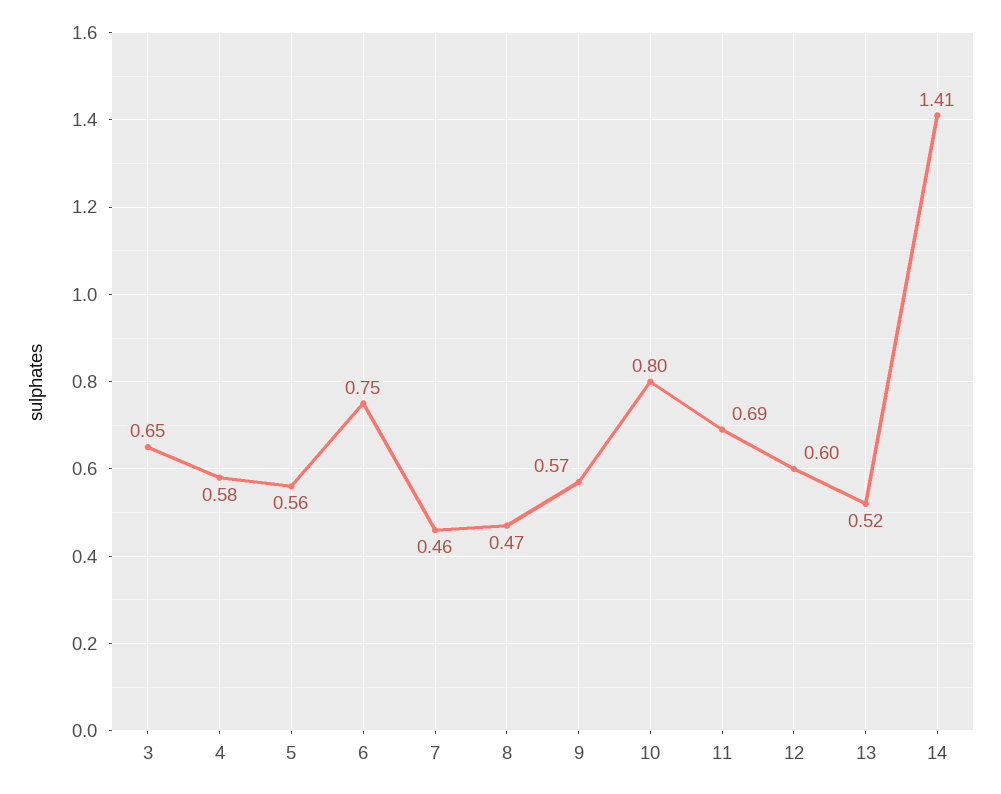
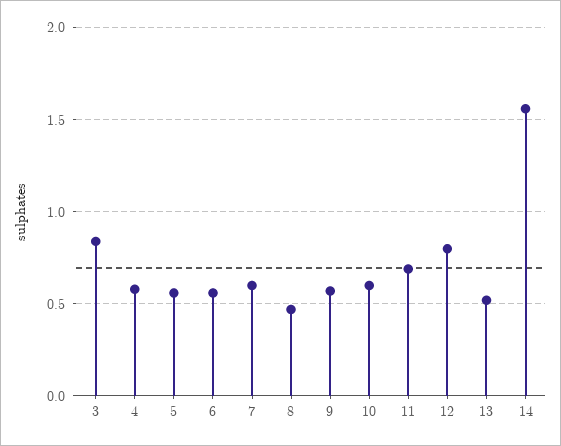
3: 0.65 -> 0.85
6: 0.75 -> 0.55
7: 0.46 -> 0.6
10: 0.8 -> 0.6
12: 0.6 -> 0.8
14: 1.41 -> 1.55

